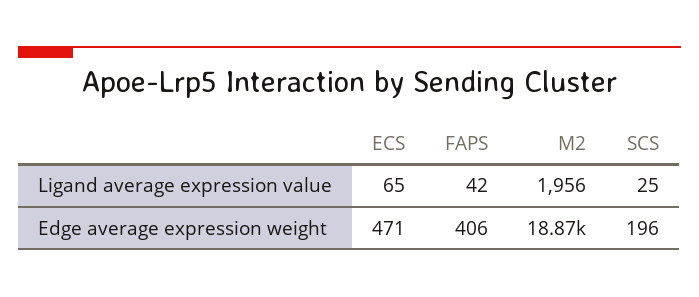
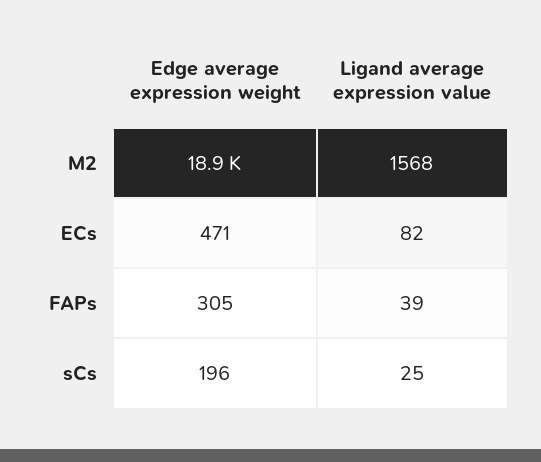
ECS, Ligand average expression value: 65 -> 82
FAPS, Ligand average expression value: 42 -> 39
M2, Ligand average expression value: 1956 -> 1568
FAPS, Edge average expression weight: 406 -> 305

